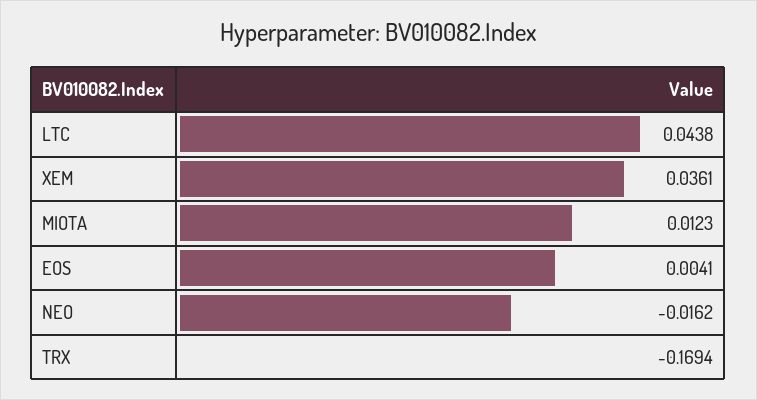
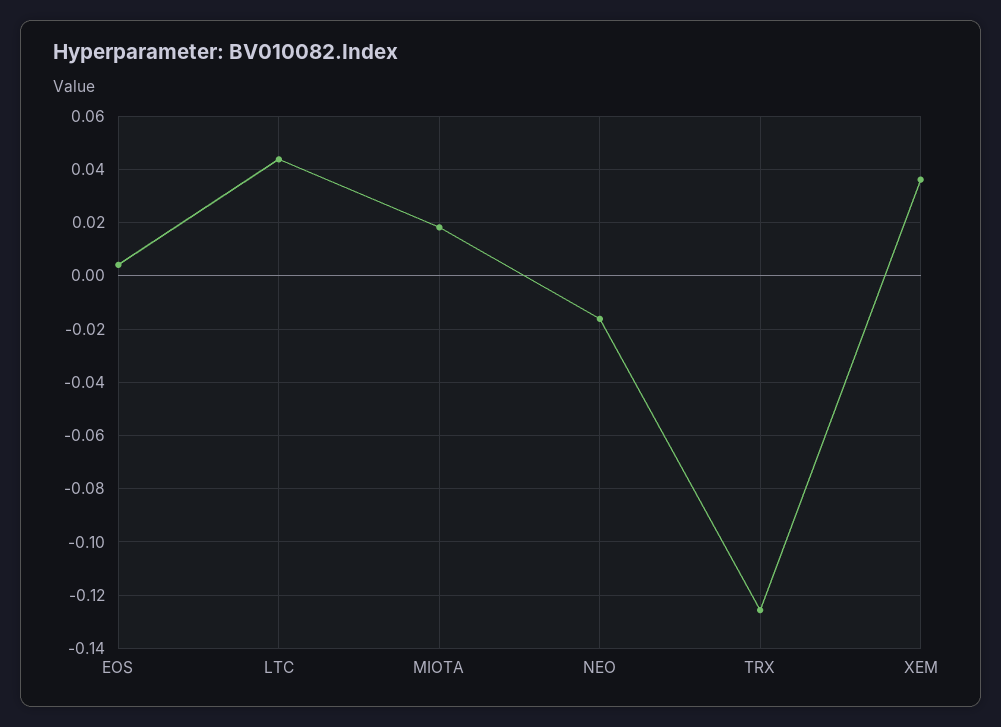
MIOTA: 0.0123 -> 0.0175
TRX: -0.1694 -> -0.125

